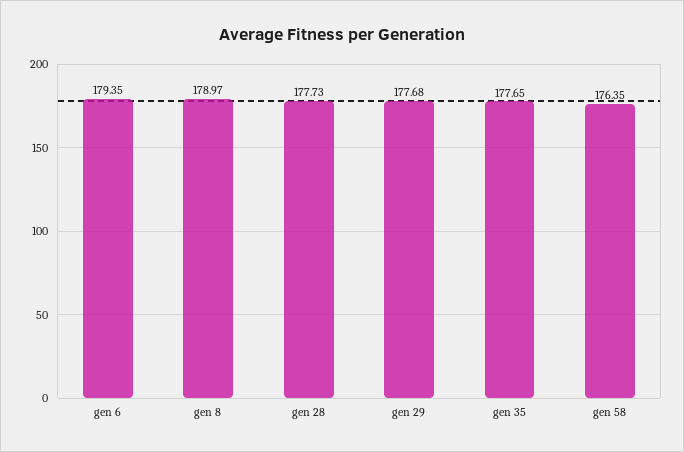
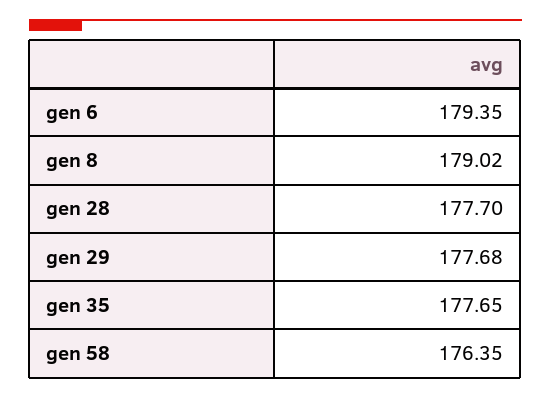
gen 8: 178.97 -> 179.02
gen 28: 177.73 -> 177.7

